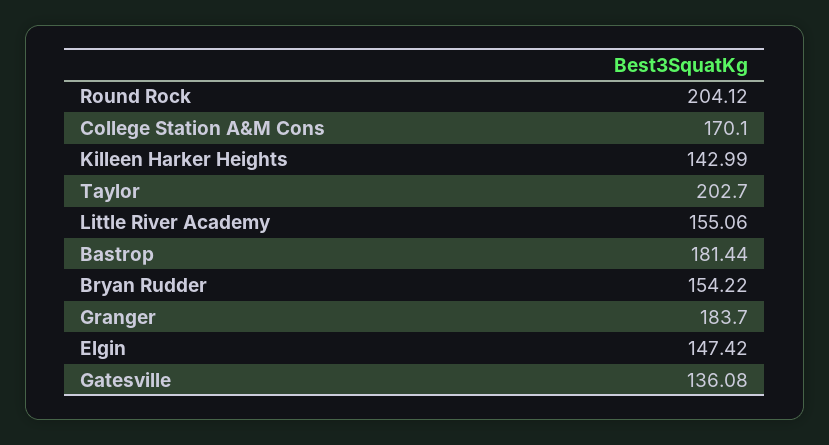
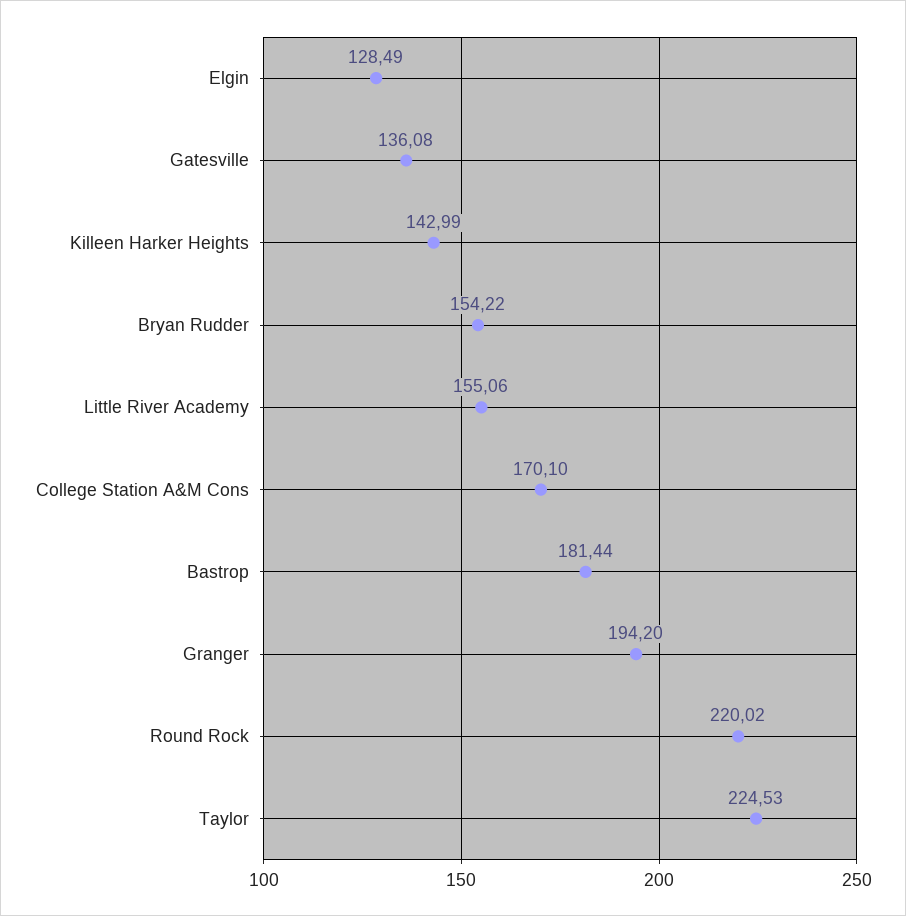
Round Rock: 204.12 -> 220.02
Taylor: 202.7 -> 224.53
Granger: 183.7 -> 194.2
Elgin: 147.42 -> 128.49

